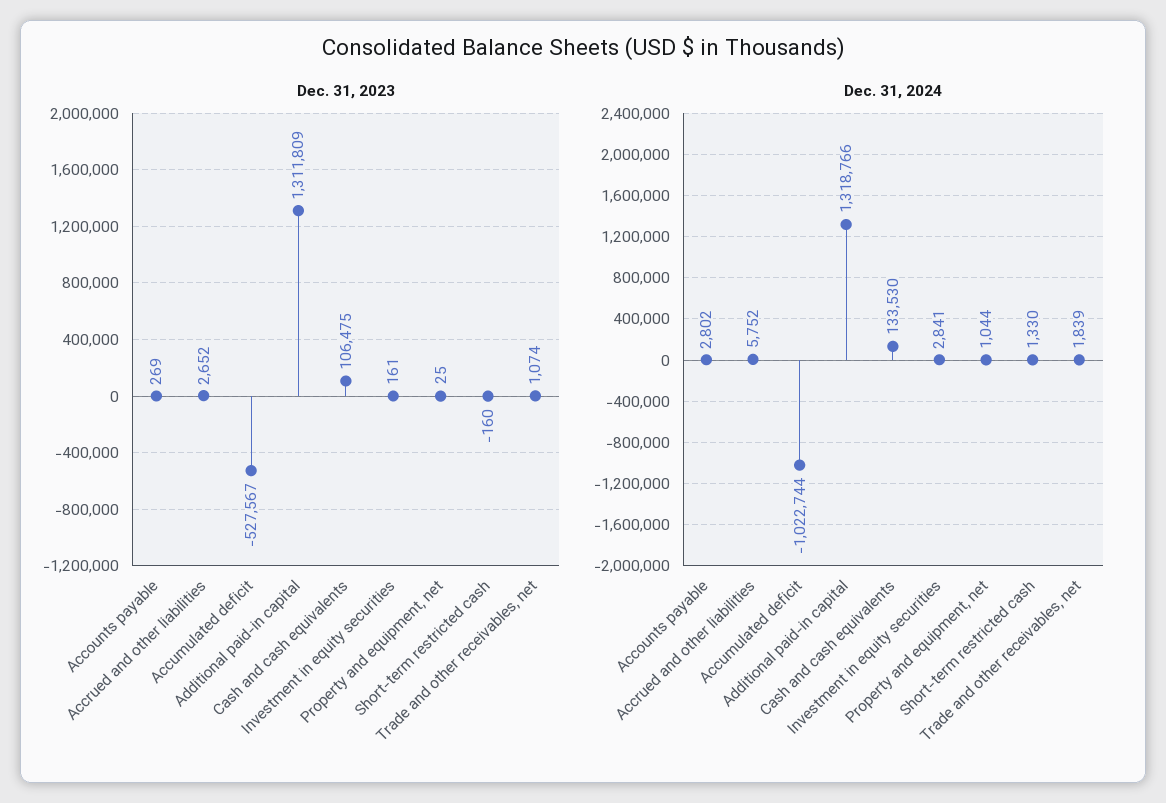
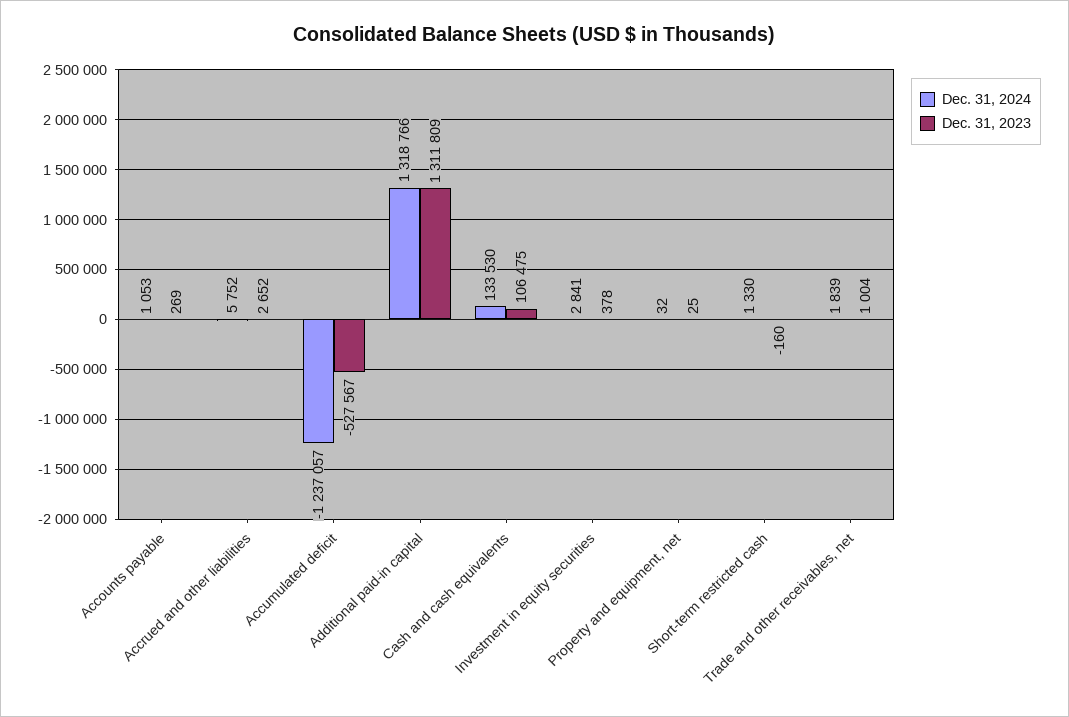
Dec. 31, 2023, Investment in equity securities: 161 -> 378
Dec. 31, 2023, Trade and other receivables, net: 1074 -> 1004
Dec. 31, 2024, Accounts payable: 2802 -> 1053
Dec. 31, 2024, Accumulated deficit: -1022744 -> -1237057
Dec. 31, 2024, Property and equipment, net: 1044 -> 32

